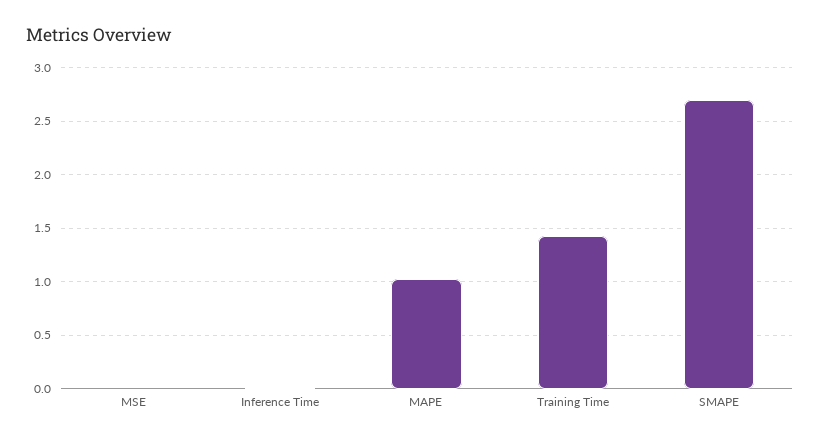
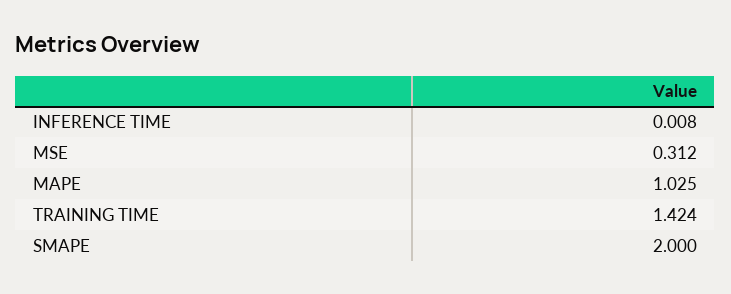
MSE: 0 -> 0.312
SMAPE: 2.7 -> 2

